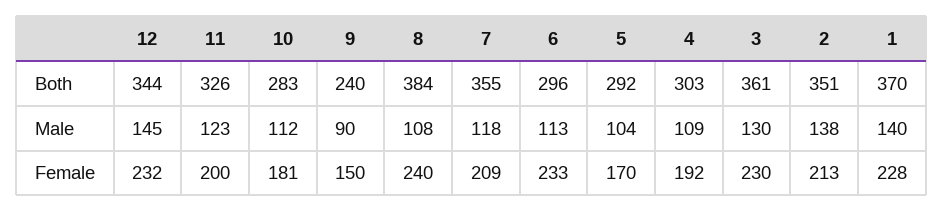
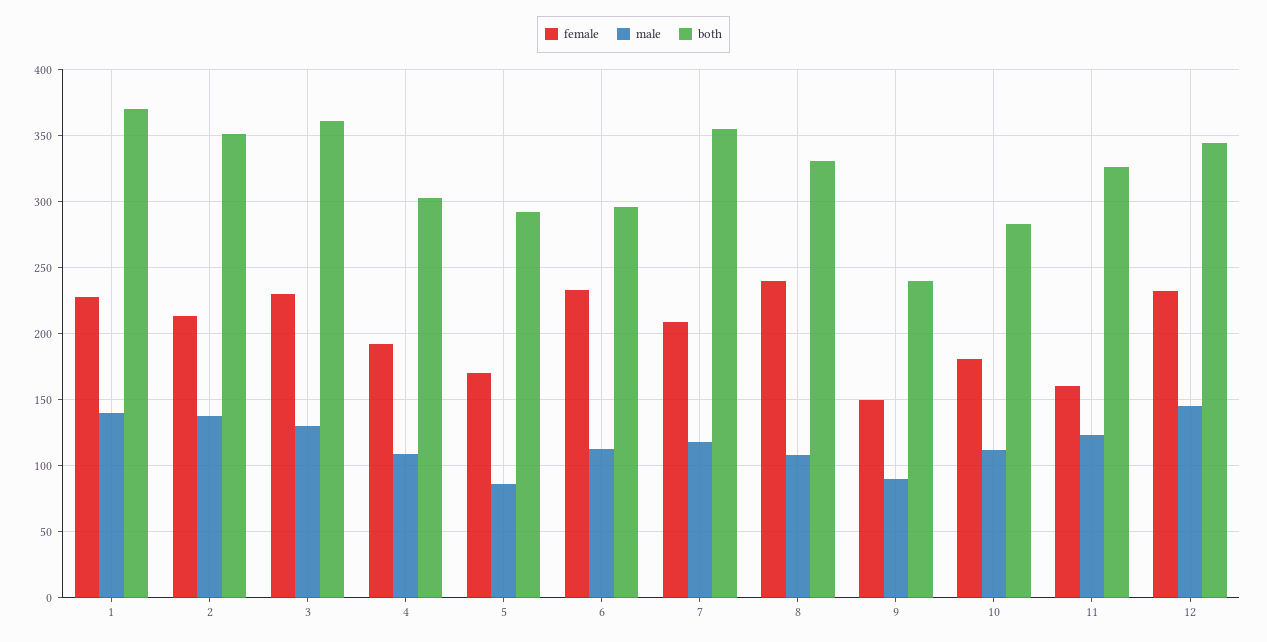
Both, 8: 384 -> 330
Male, 5: 104 -> 85
Female, 11: 200 -> 160

